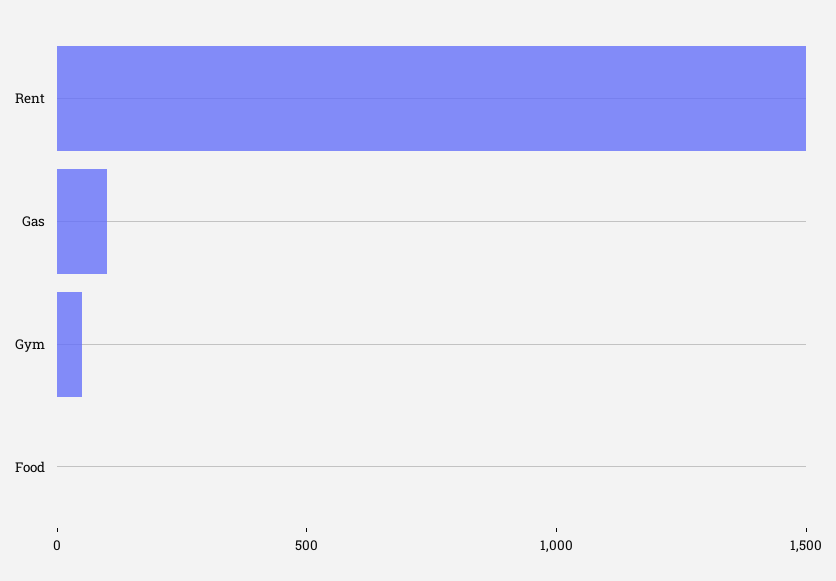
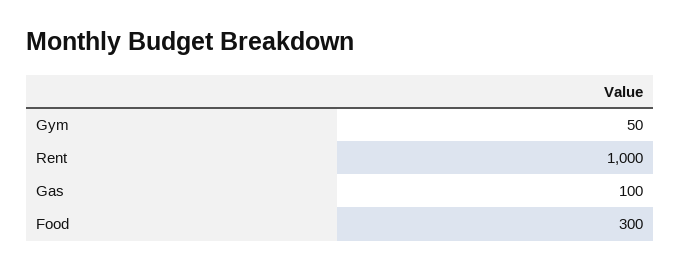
Rent: 1500 -> 1000
Food: 0 -> 300

